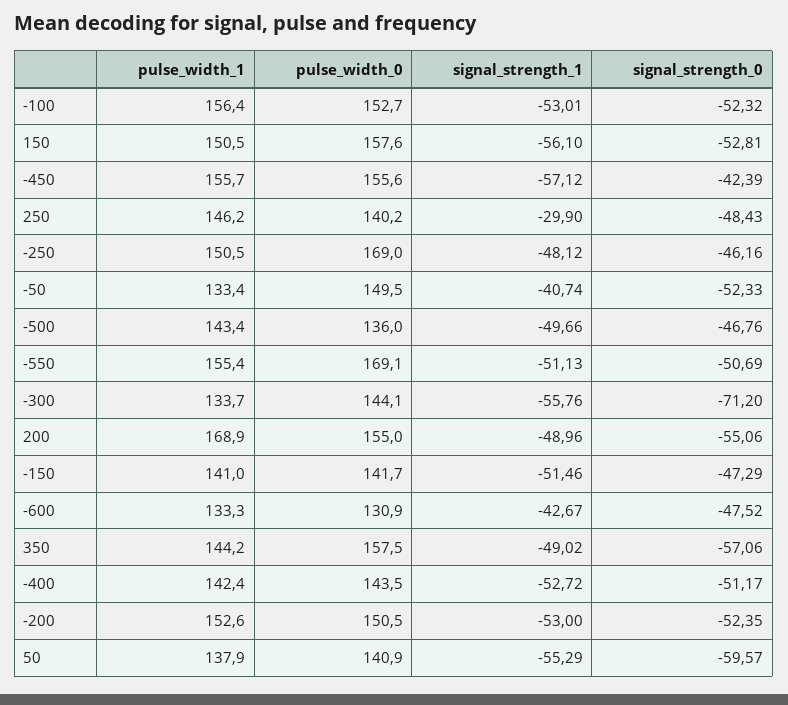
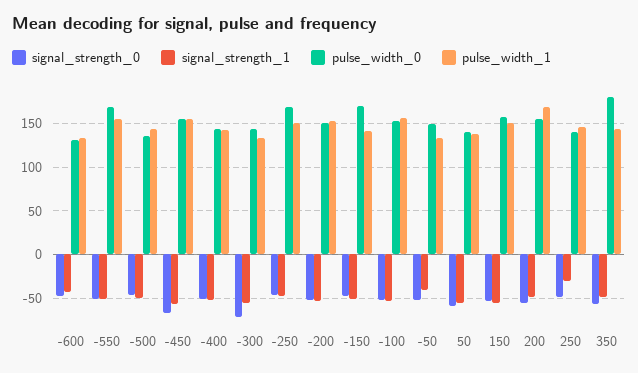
signal_strength_0, -450: -42.39 -> -70
pulse_width_0, -150: 141.7 -> 170
pulse_width_0, 350: 157.5 -> 180

